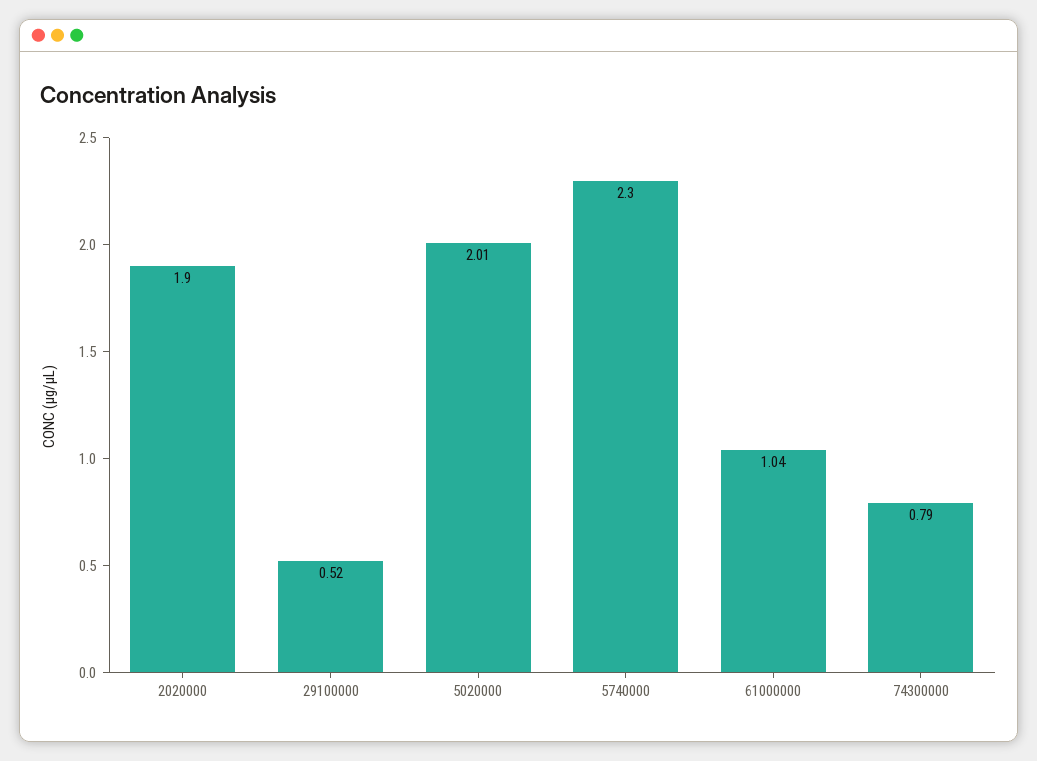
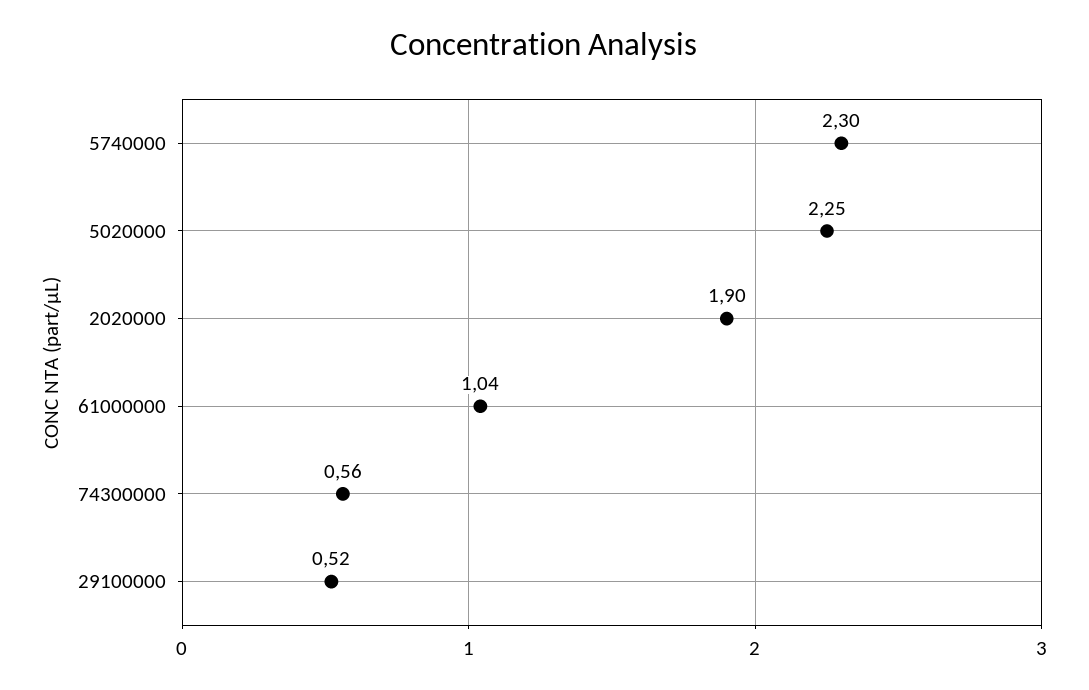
5020000: 2.01 -> 2.25
74300000: 0.79 -> 0.56

